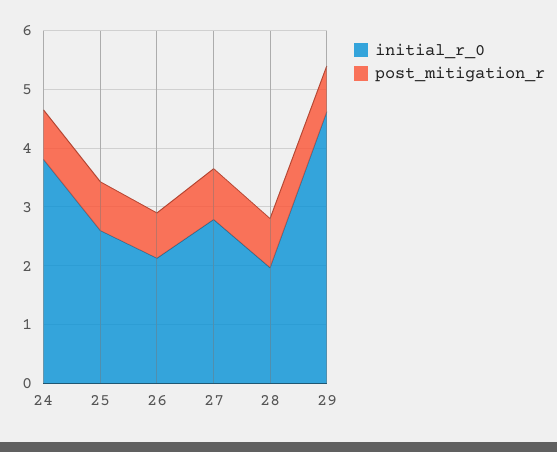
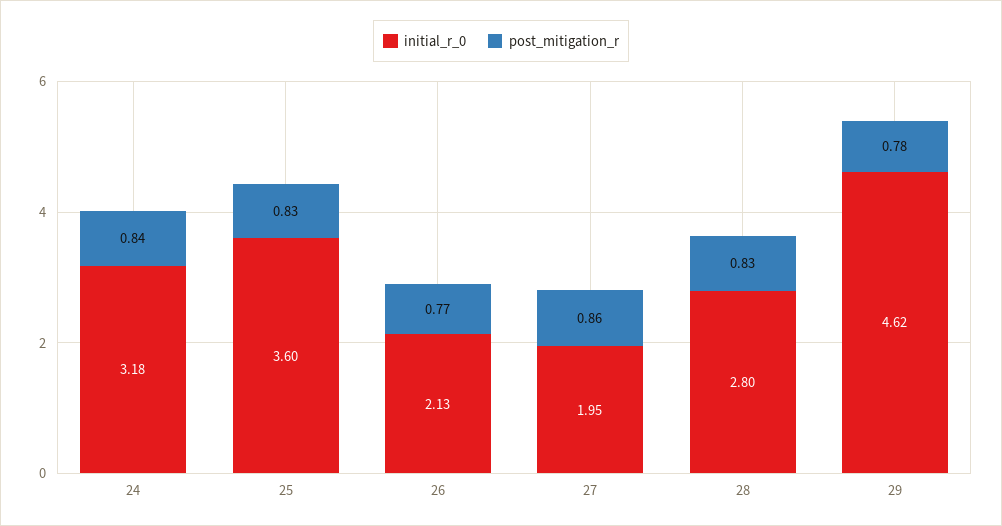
initial_r_0, 24: 3.8 -> 3.18
initial_r_0, 25: 2.6 -> 3.6
initial_r_0, 27: 2.8 -> 1.95
initial_r_0, 28: 2 -> 2.8

